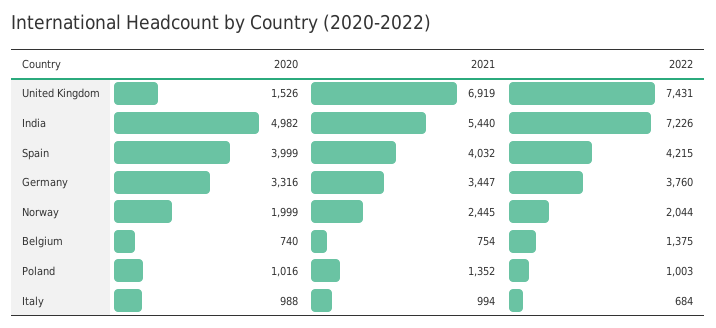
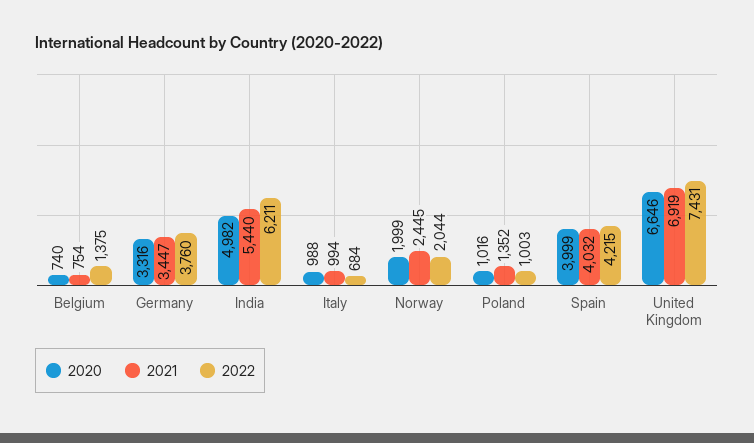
2020, United Kingdom: 1526 -> 6646
2022, India: 7226 -> 6211

